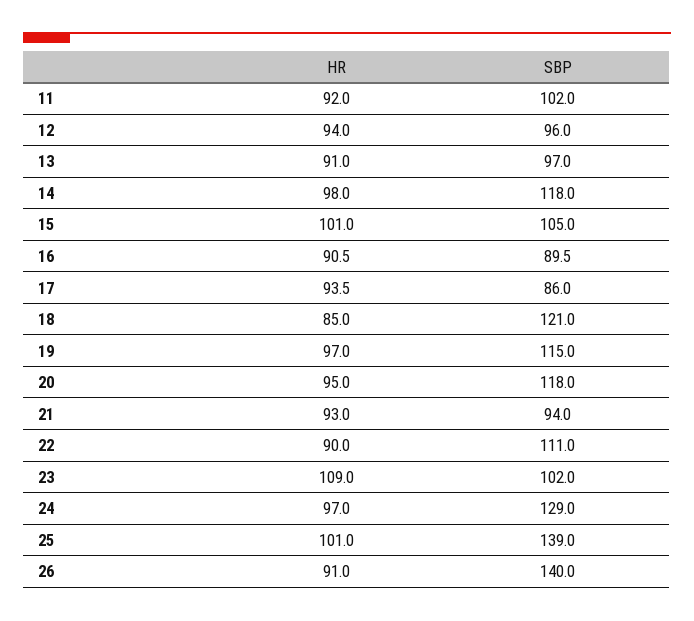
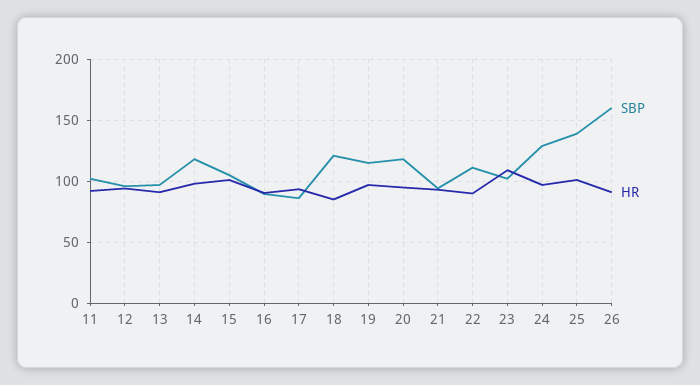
SBP, 26: 140 -> 160

